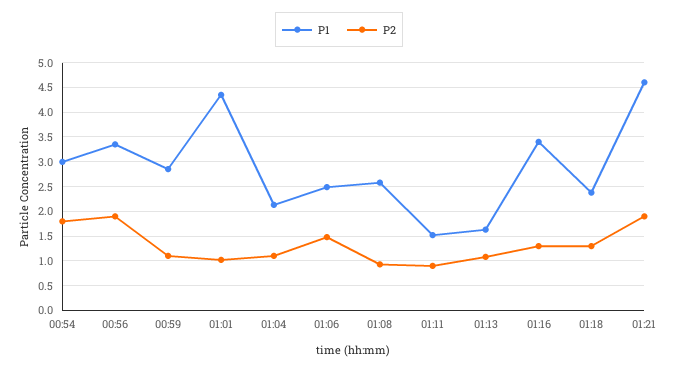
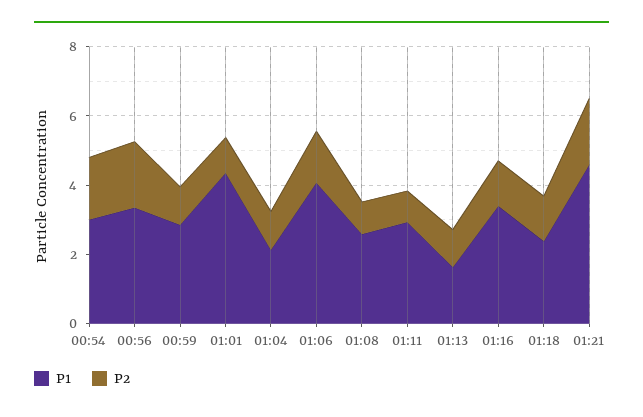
P1, 01:06: 2.5 -> 4
P1, 01:11: 1.5 -> 3

